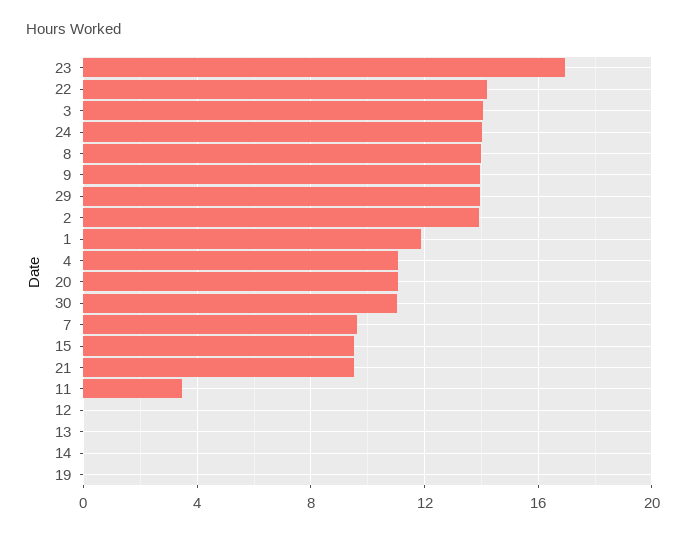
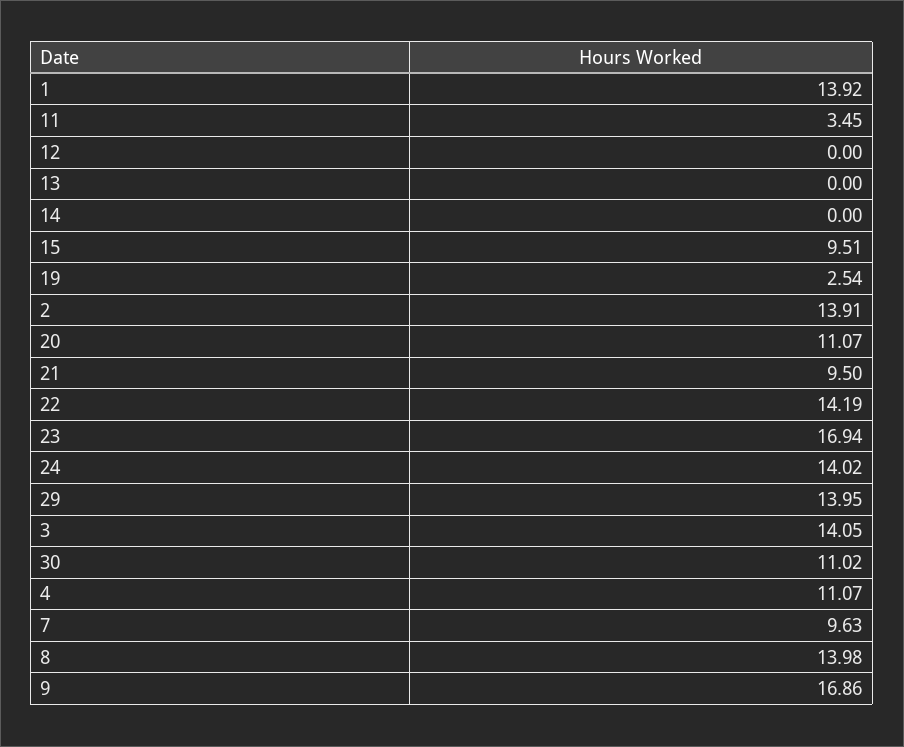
9: 14 -> 16.86
1: 12 -> 13.92
19: 0 -> 2.54

